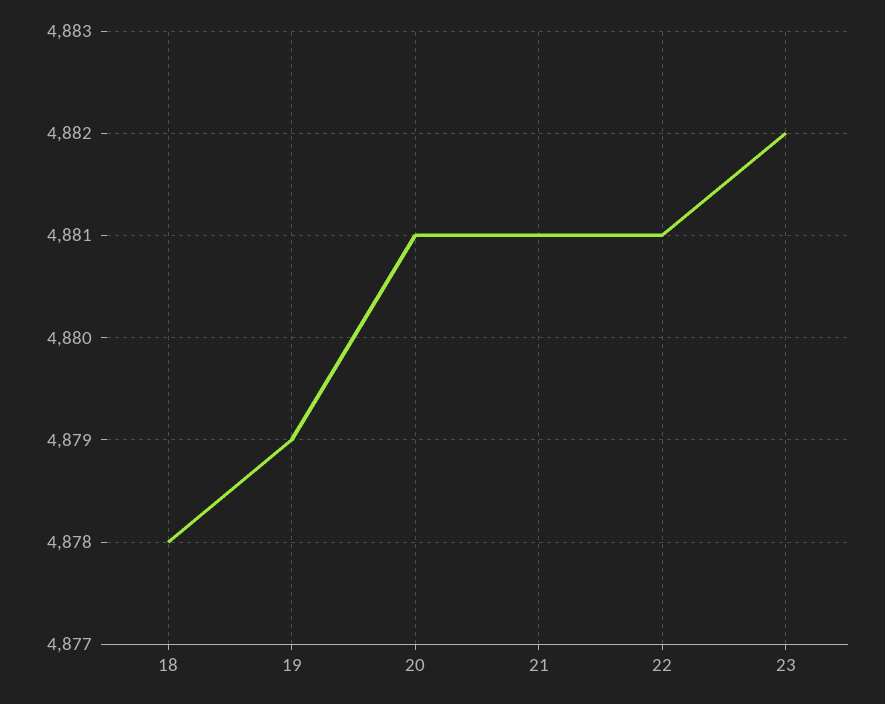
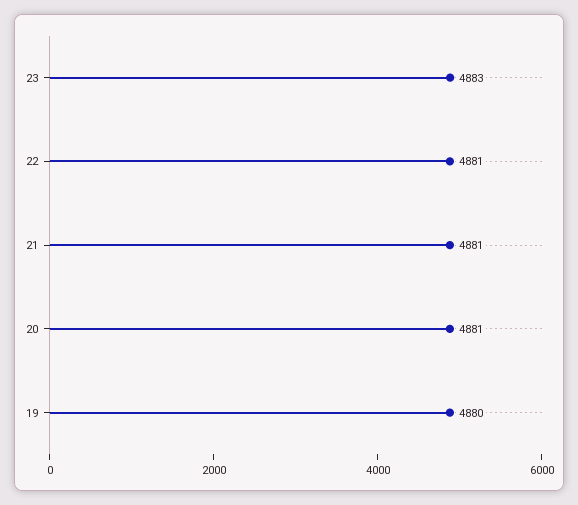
18: 4878 -> none
19: 4879 -> 4880
23: 4882 -> 4883

